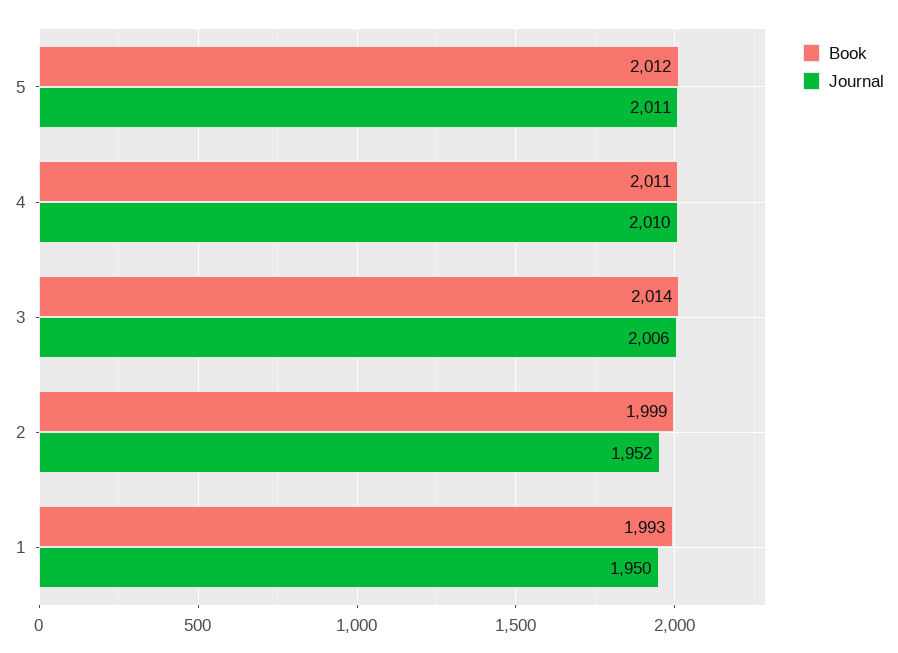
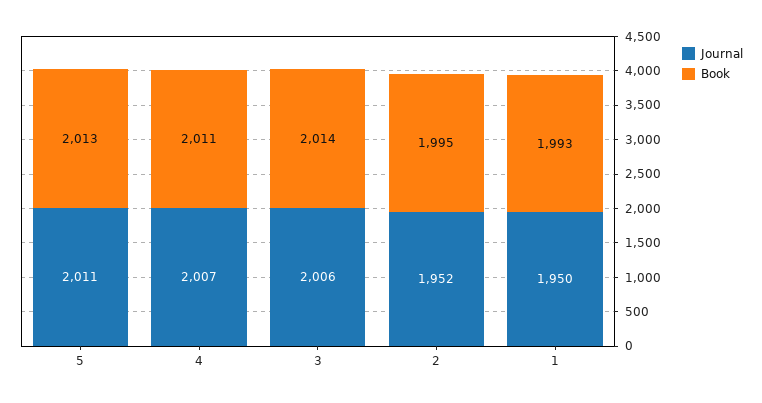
Book, 5: 2012 -> 2013
Journal, 4: 2010 -> 2007
Book, 2: 1999 -> 1995

